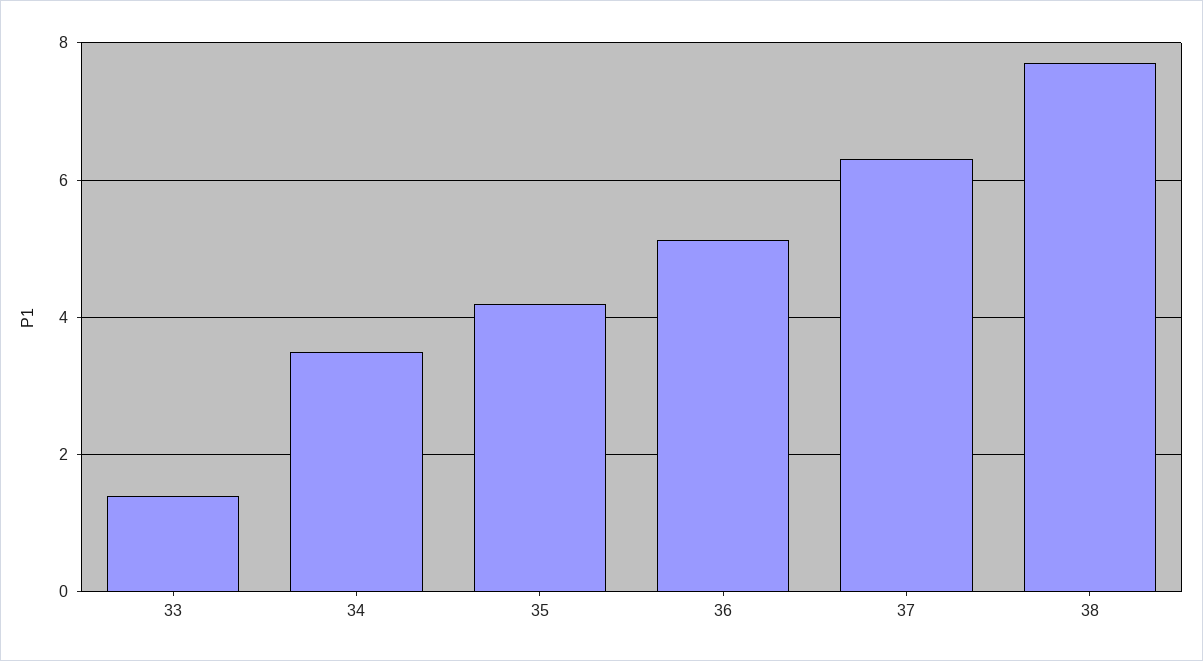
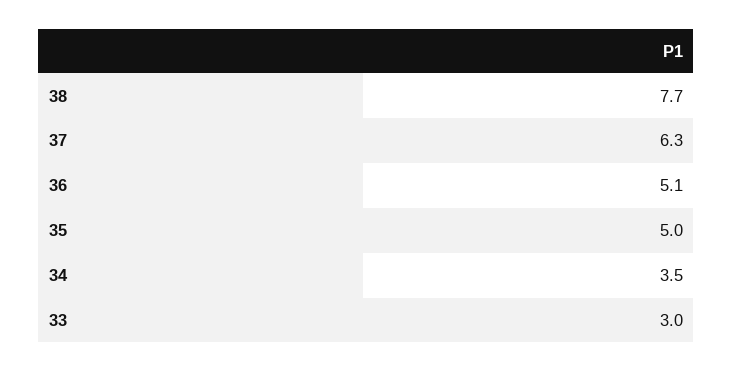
33: 1.4 -> 3
35: 4.2 -> 5

